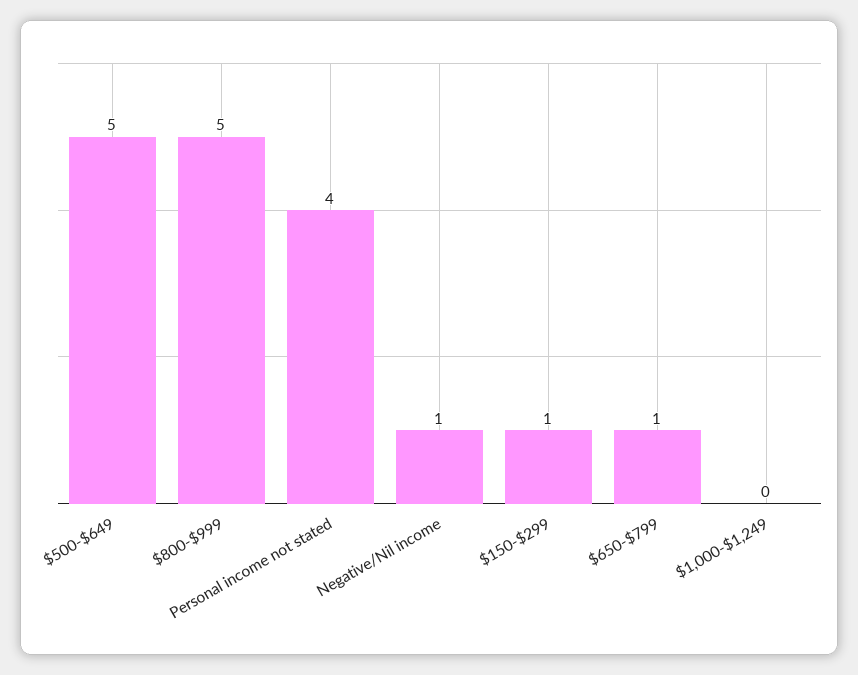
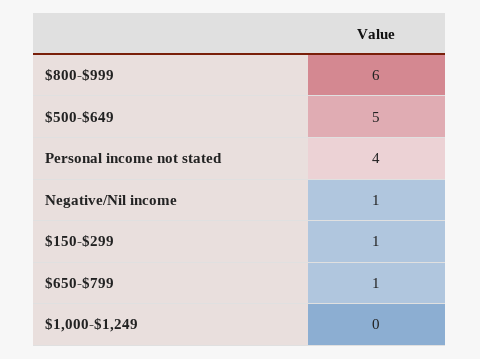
$800-$999: 5 -> 6

